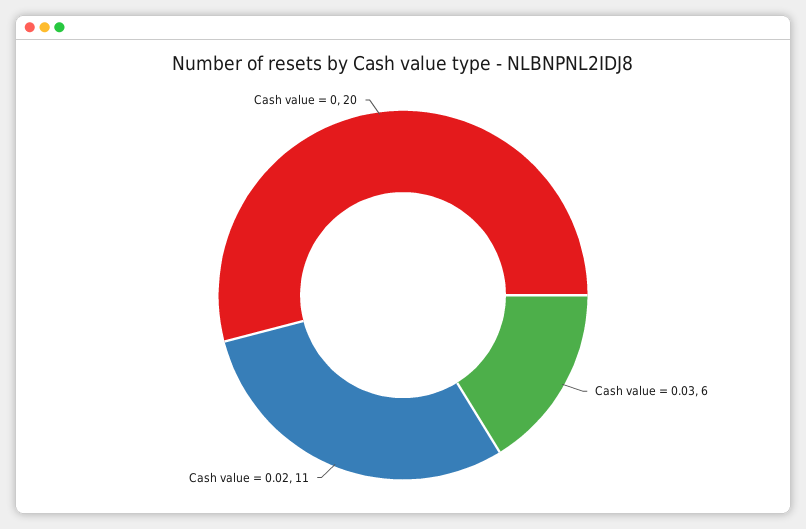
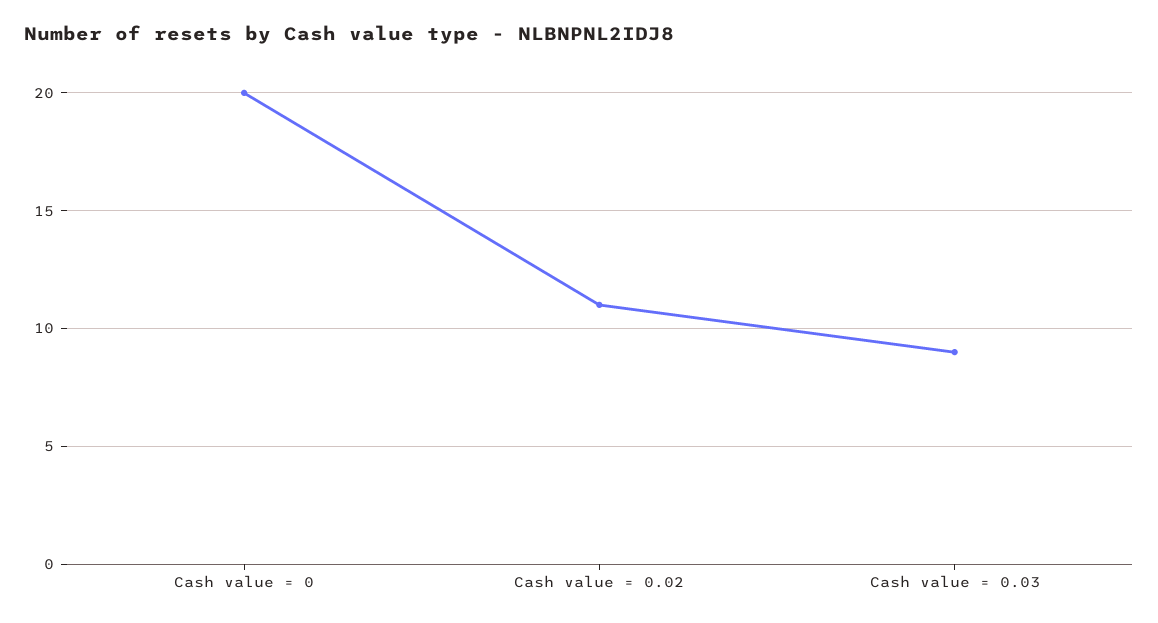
Cash value = 0.03: 6 -> 9

